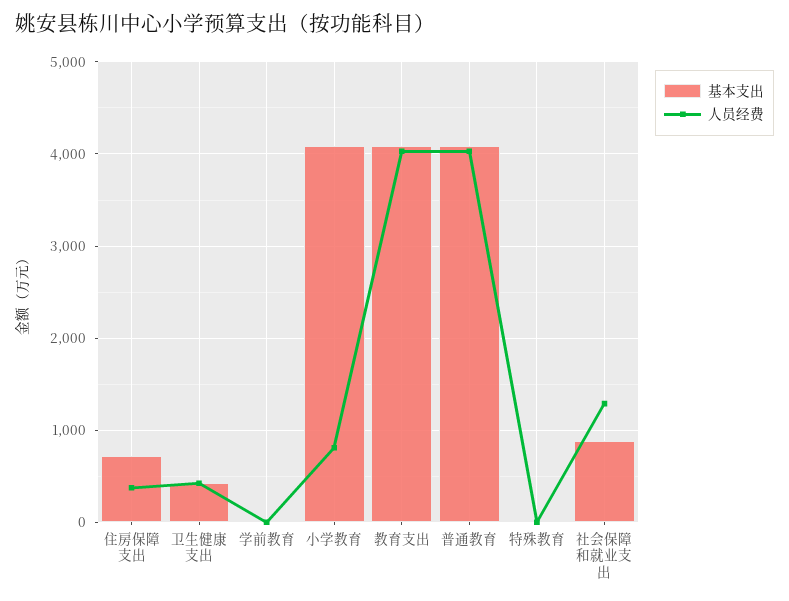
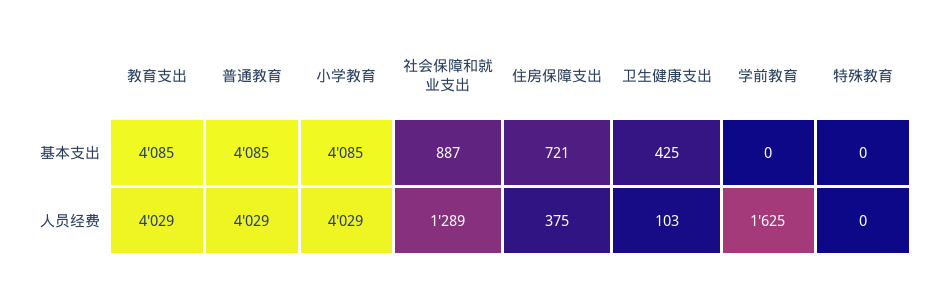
人员经费, 卫生健康支出: 400 -> 103
人员经费, 学前教育: 0 -> 1625
人员经费, 小学教育: 800 -> 4029

